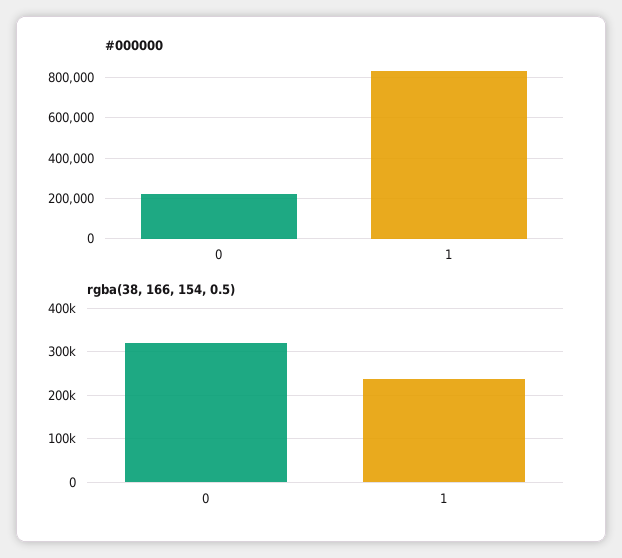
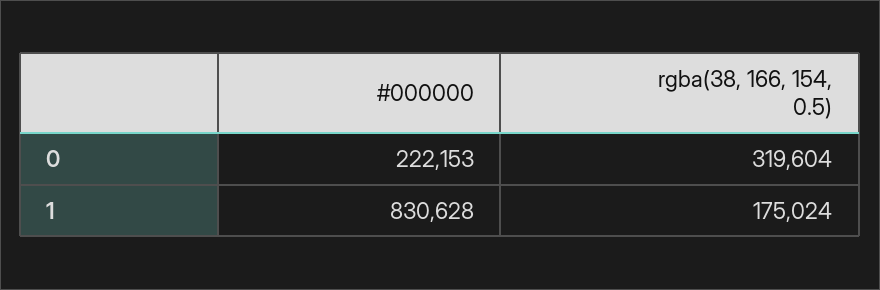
rgba(38, 166, 154, 0.5), 1: 240000 -> 175024

